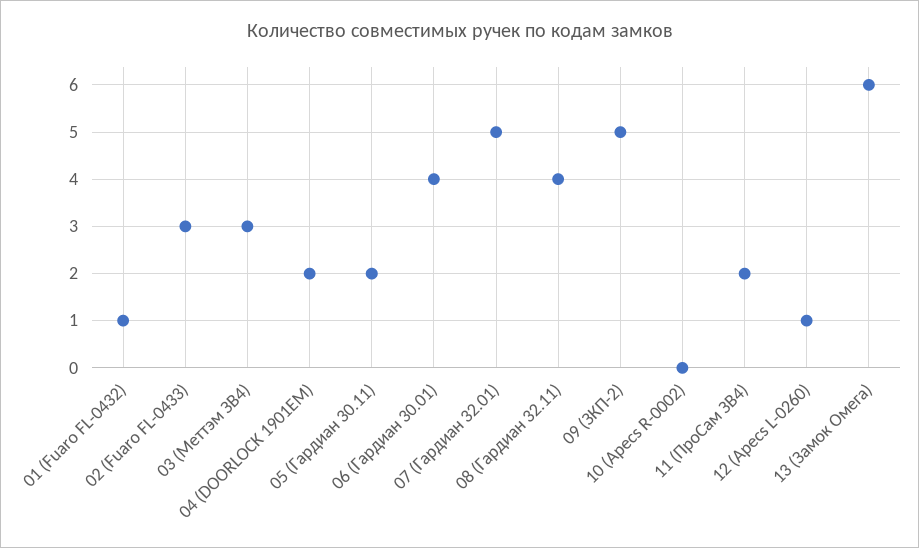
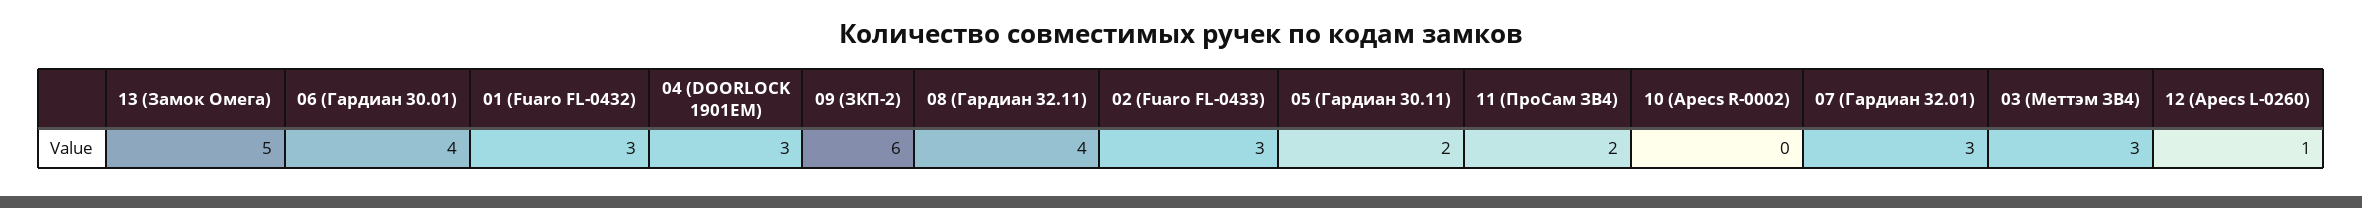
01 (Fuaro FL-0432): 1 -> 3
04 (DOORLOCK 1901EM): 2 -> 3
07 (Гардиан 32.01): 5 -> 3
09 (ЗКП-2): 5 -> 6
13 (Замок Омега): 6 -> 5

